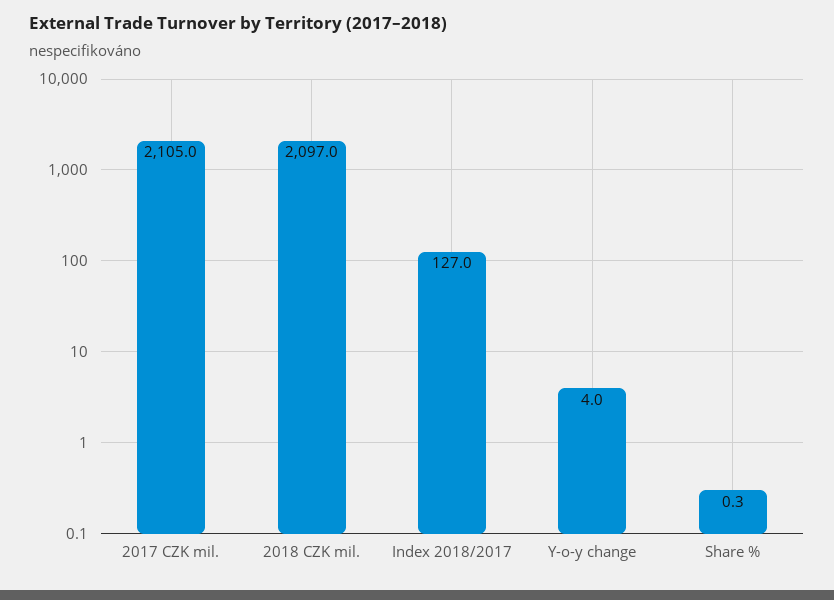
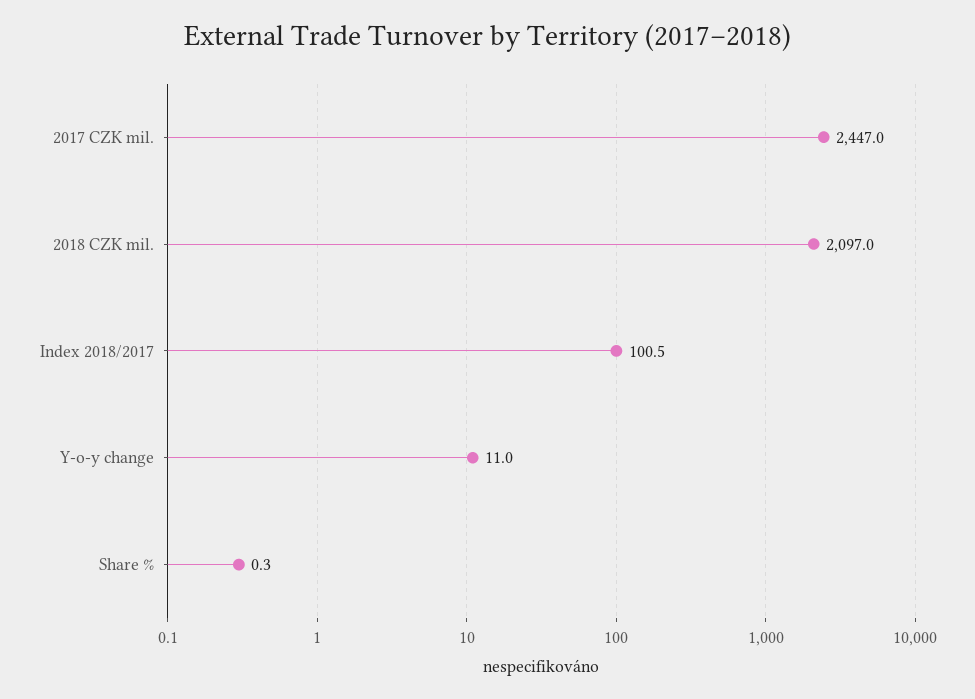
2017 CZK mil.: 2105 -> 2447
Index 2018/2017: 127 -> 100.5
Y-o-y change: 4 -> 11

